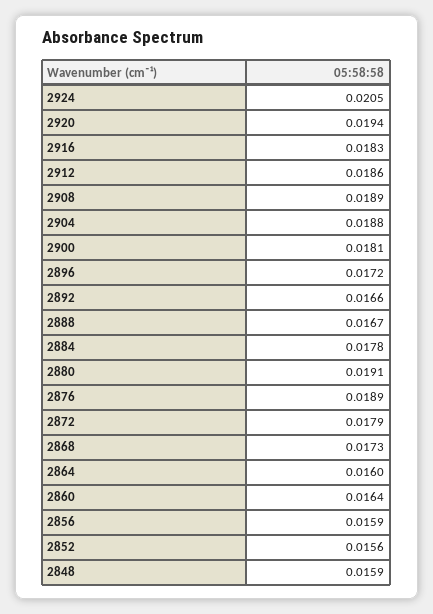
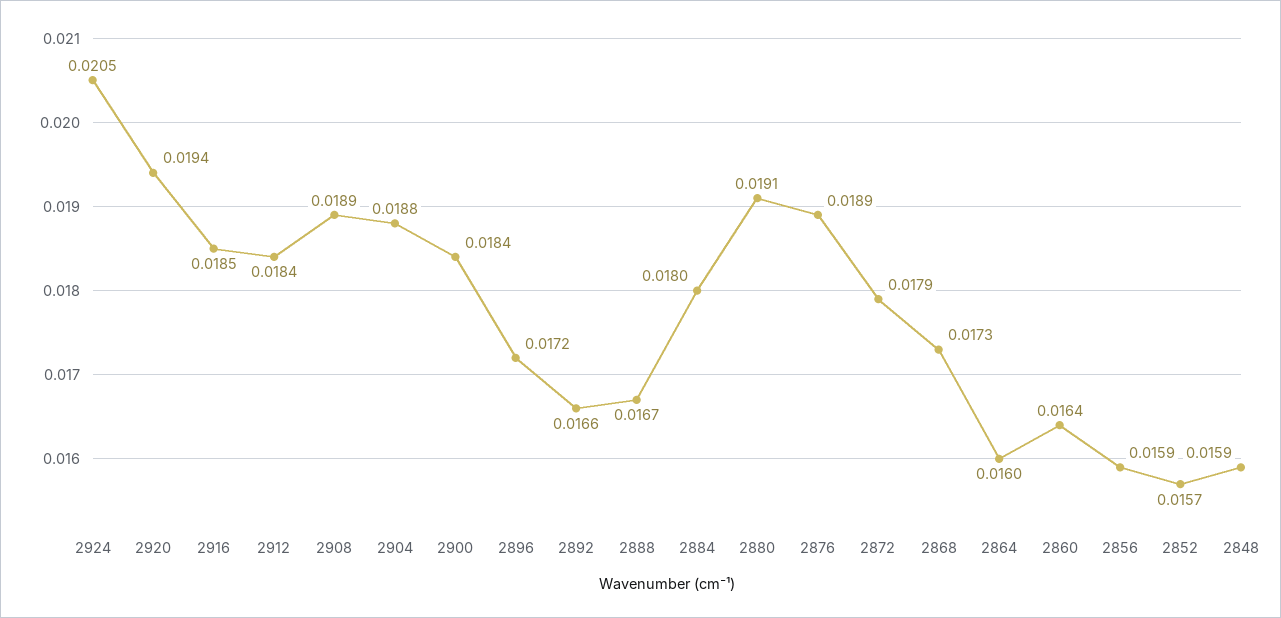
2916: 0.0183 -> 0.0185
2912: 0.0186 -> 0.0184
2900: 0.0181 -> 0.0184
2884: 0.0178 -> 0.018
2852: 0.0156 -> 0.0157

